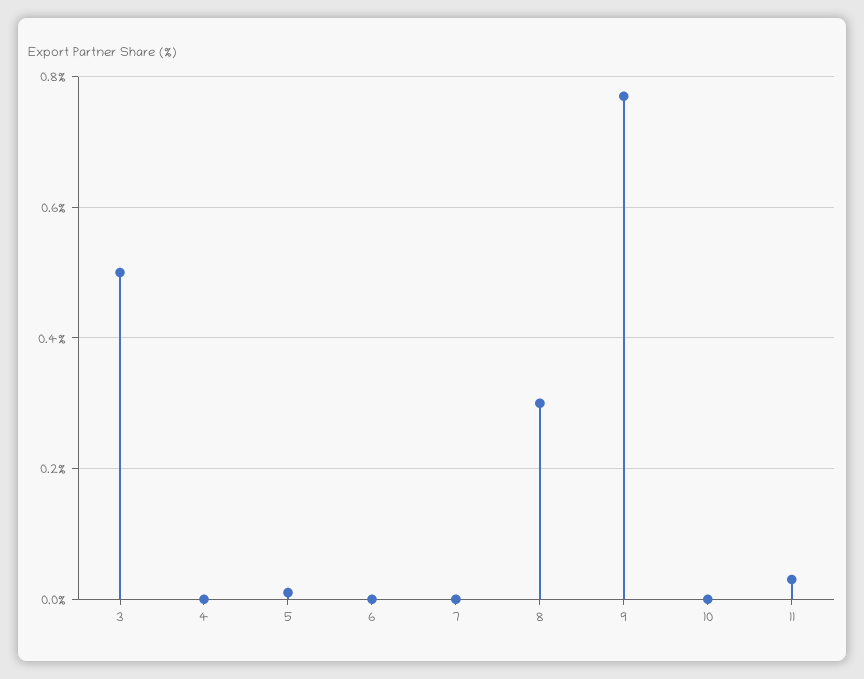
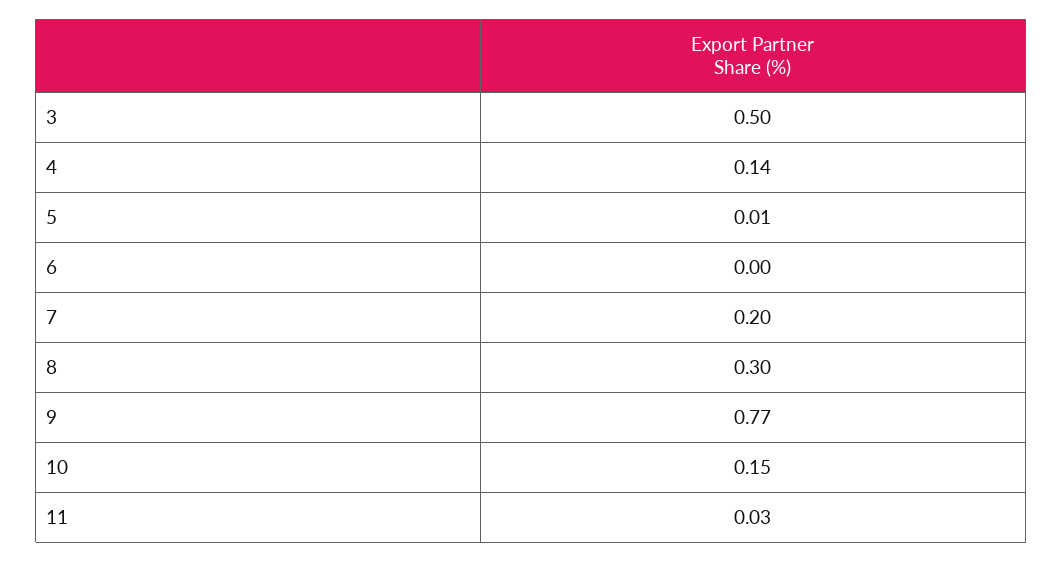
4: 0 -> 0.14
7: 0 -> 0.2
10: 0 -> 0.15

